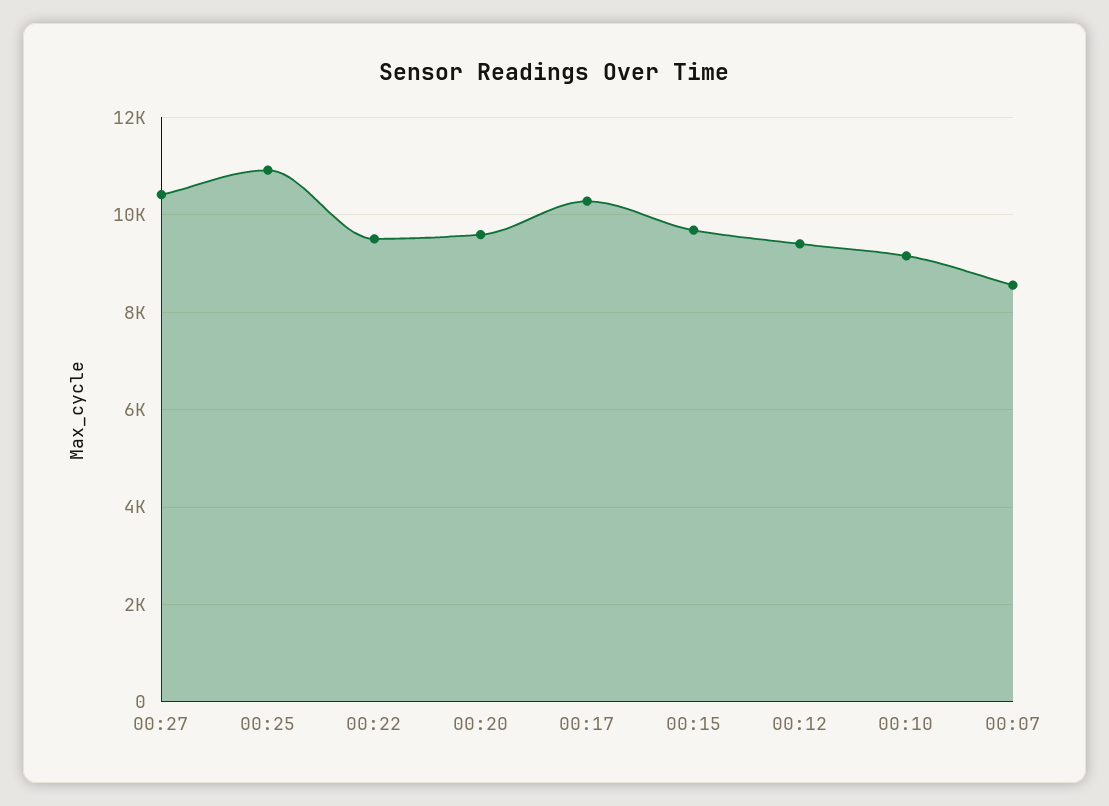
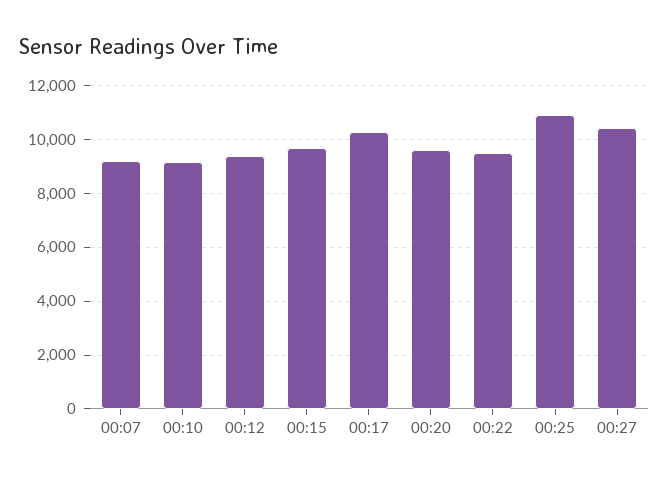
00:07: 8600 -> 9250

